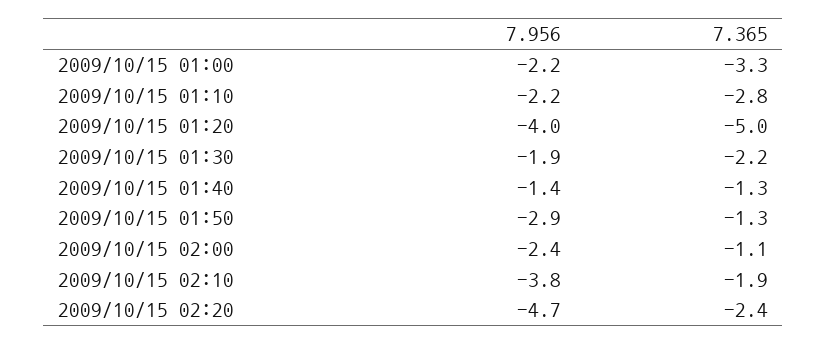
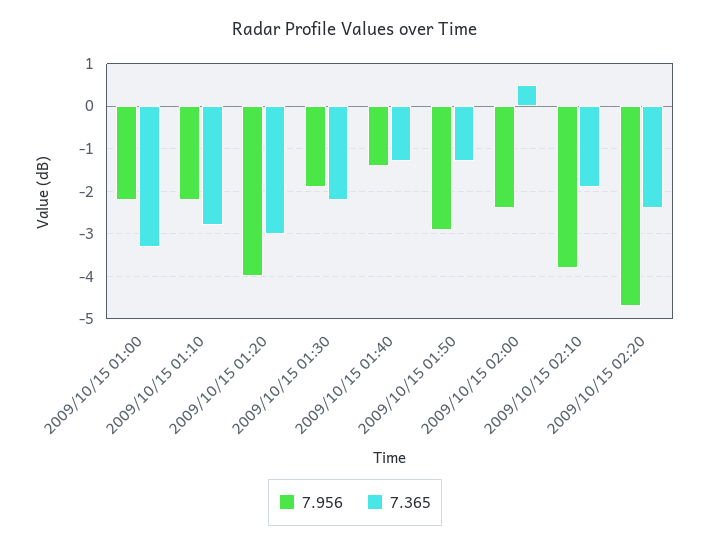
7.365, 2009/10/15 01:20: -5 -> -3
7.365, 2009/10/15 02:00: -1.1 -> 0.5

